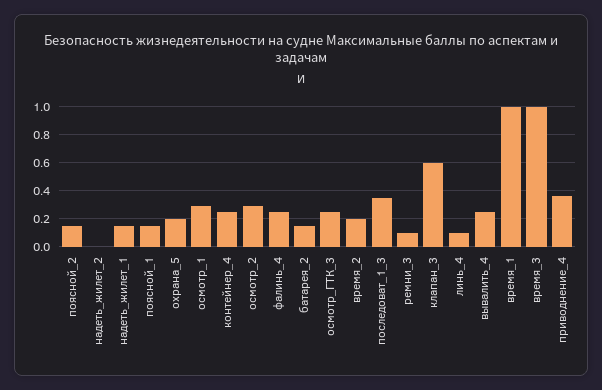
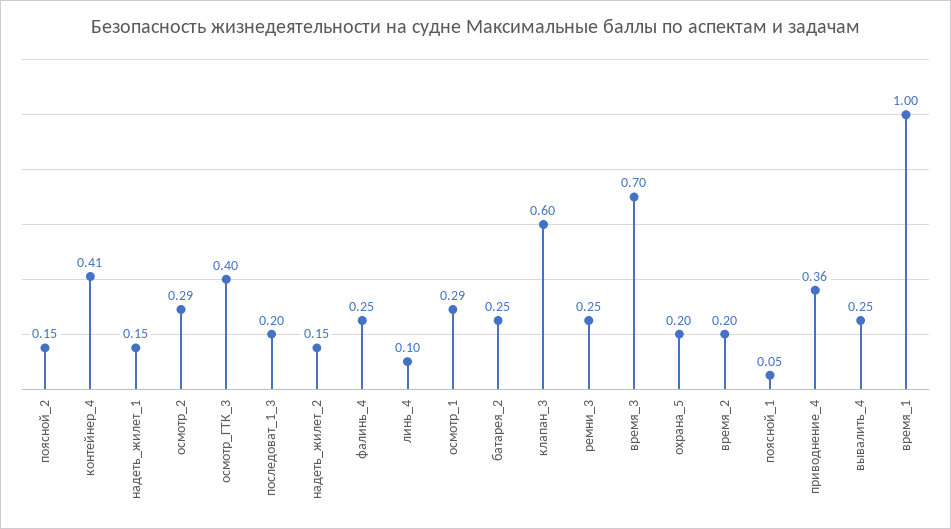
надеть_жилет_2: 0 -> 0.15
поясной_1: 0.15 -> 0.05
контейнер_4: 0.25 -> 0.41
батарея_2: 0.15 -> 0.25
осмотр_ГТК_3: 0.25 -> 0.4
последоват_1_3: 0.35 -> 0.2
ремни_3: 0.1 -> 0.25
время_3: 1 -> 0.7

